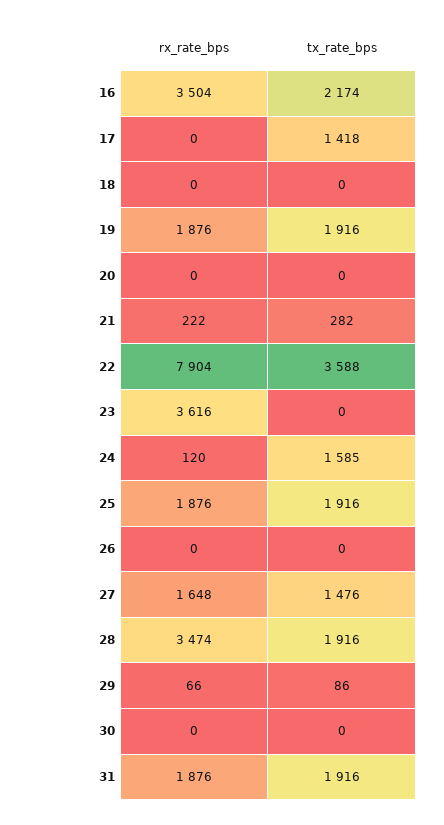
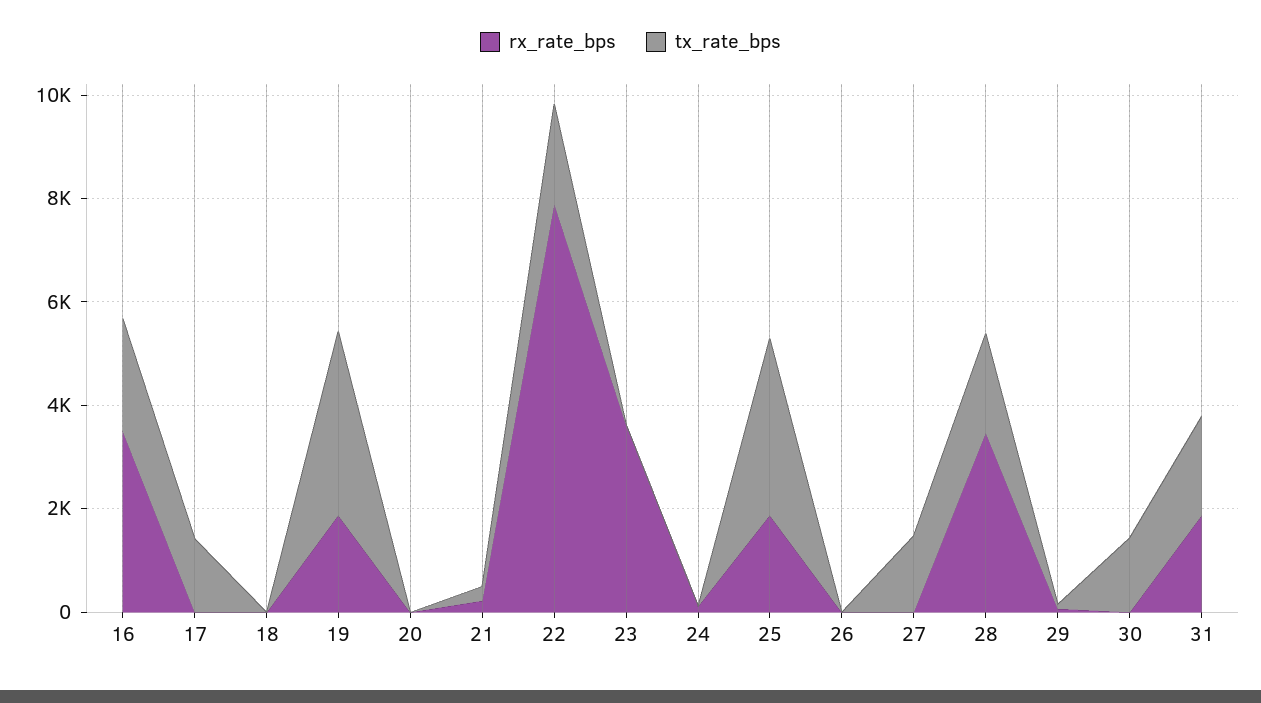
tx_rate_bps, 19: 1916 -> 3500
tx_rate_bps, 22: 3588 -> 2000
tx_rate_bps, 24: 1585 -> 0
tx_rate_bps, 25: 1916 -> 3500
rx_rate_bps, 27: 1648 -> 0
tx_rate_bps, 30: 0 -> 1500

